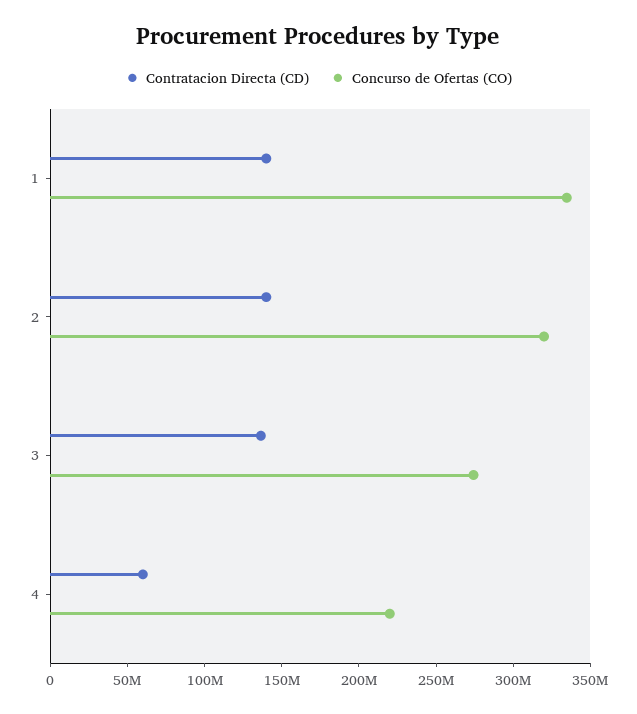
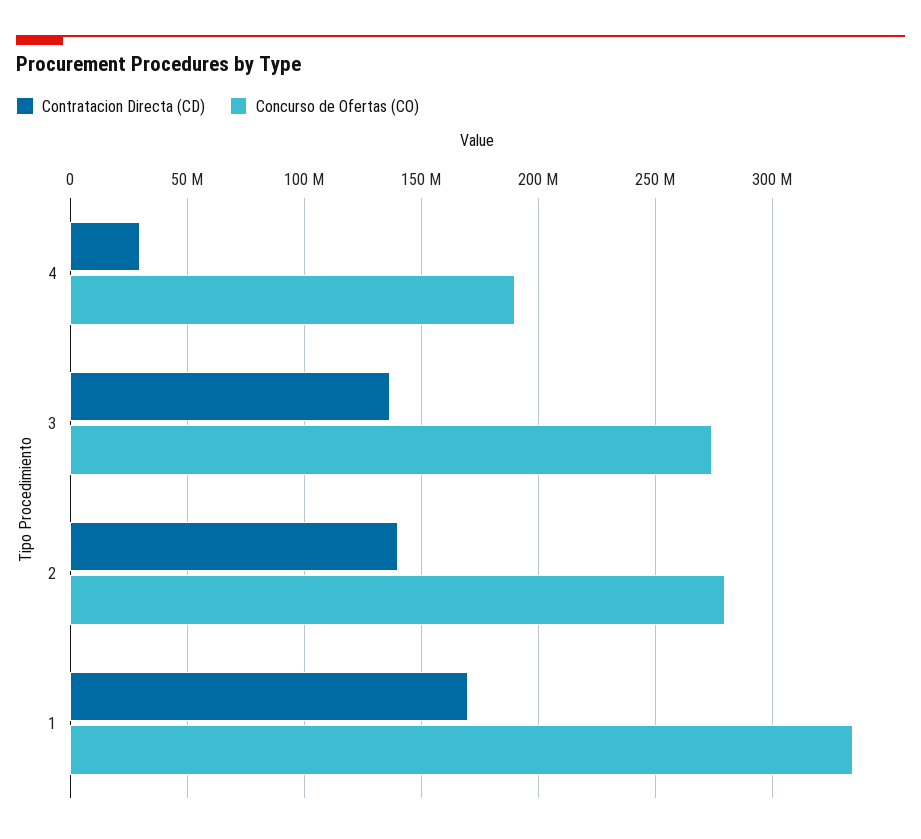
Contratacion Directa (CD), 1: 140000000 -> 170000000
Concurso de Ofertas (CO), 2: 320000000 -> 280000000
Contratacion Directa (CD), 4: 60000000 -> 30000000
Concurso de Ofertas (CO), 4: 220000000 -> 190000000

